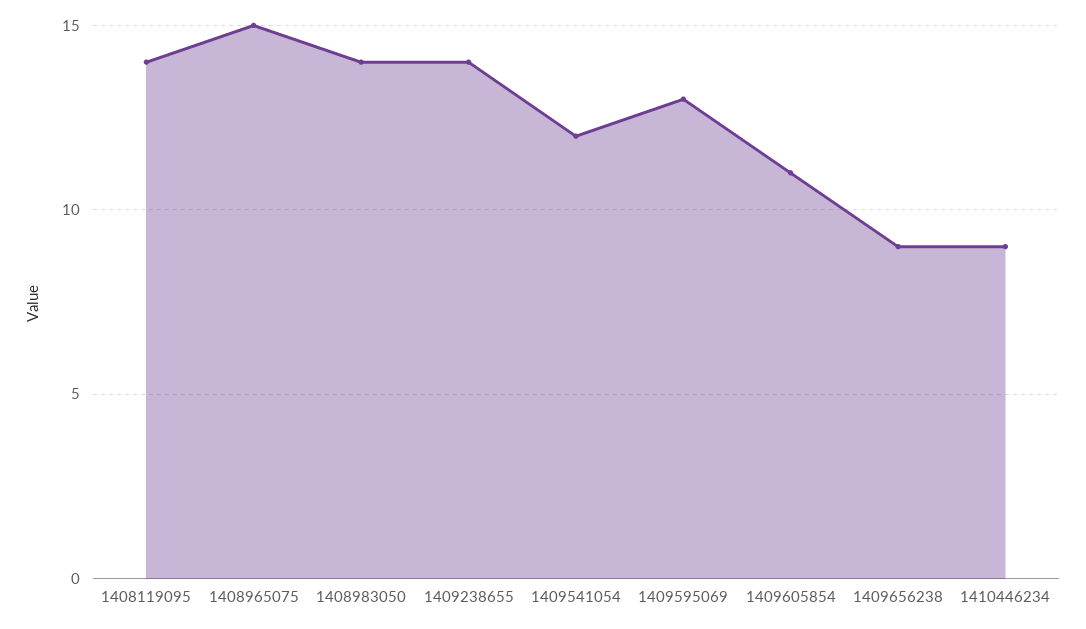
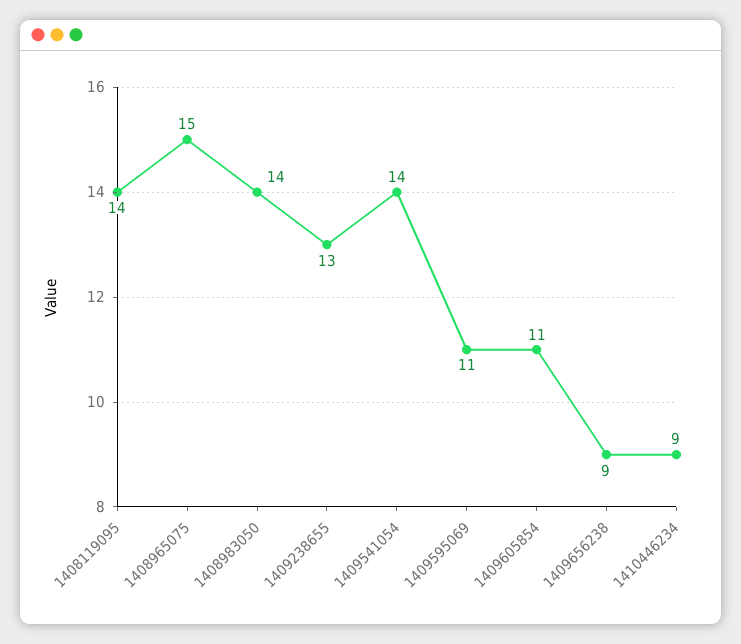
1409238655: 14 -> 13
1409541054: 12 -> 14
1409595069: 13 -> 11

